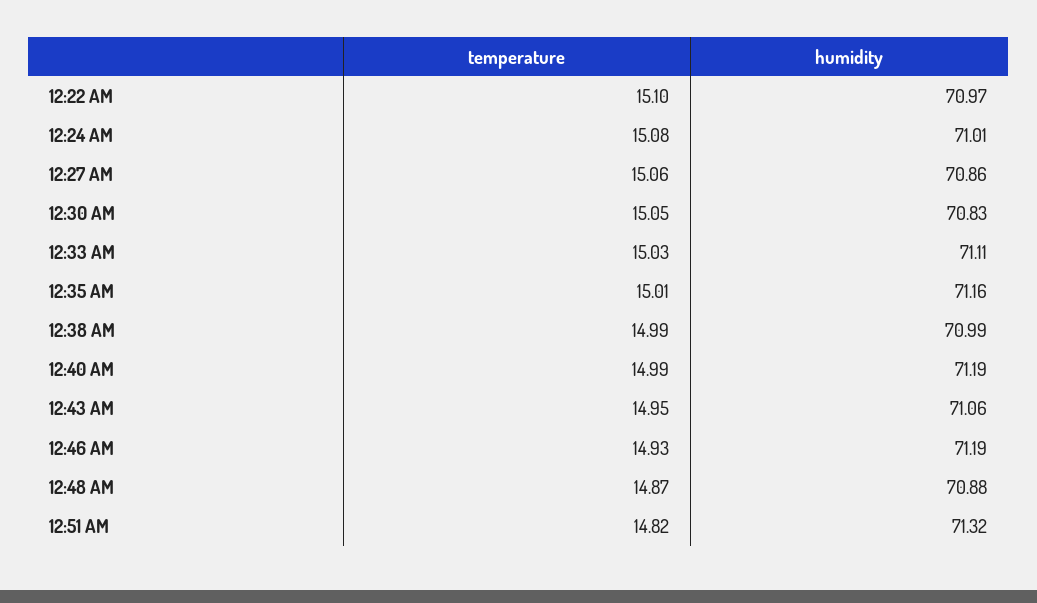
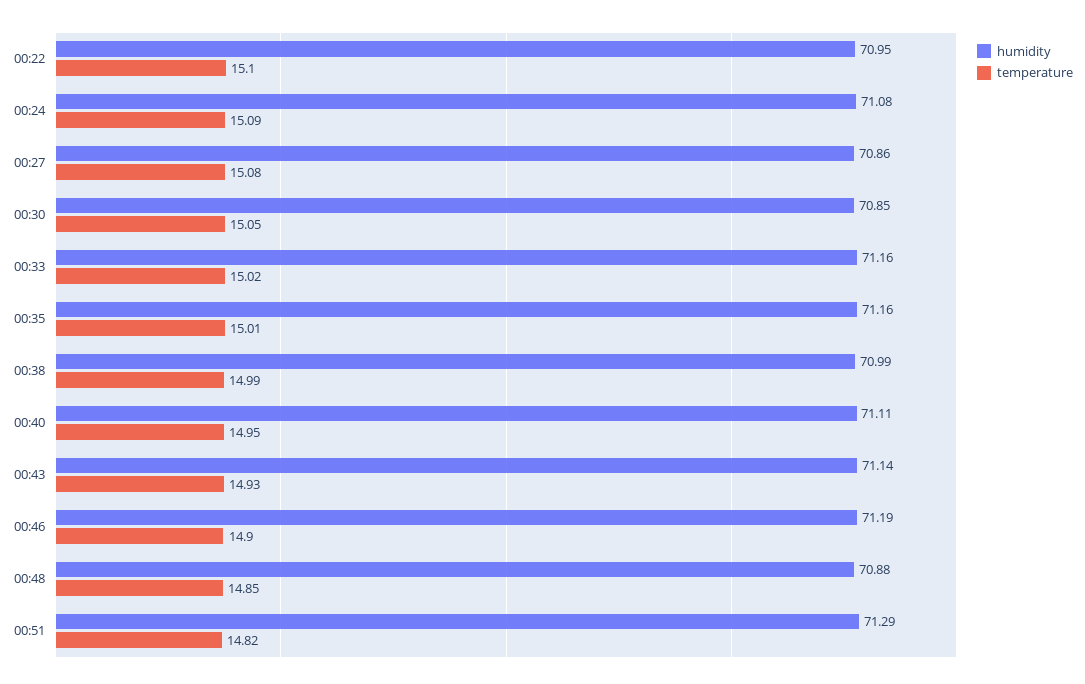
humidity, 12:22 AM: 70.97 -> 70.95
temperature, 12:24 AM: 15.08 -> 15.09
humidity, 12:24 AM: 71.01 -> 71.08
temperature, 12:27 AM: 15.06 -> 15.08
humidity, 12:30 AM: 70.83 -> 70.85
temperature, 12:33 AM: 15.03 -> 15.02
humidity, 12:33 AM: 71.11 -> 71.16
temperature, 12:40 AM: 14.99 -> 14.95
humidity, 12:40 AM: 71.19 -> 71.11
temperature, 12:43 AM: 14.95 -> 14.93
humidity, 12:43 AM: 71.06 -> 71.14
temperature, 12:46 AM: 14.93 -> 14.9
temperature, 12:48 AM: 14.87 -> 14.85
humidity, 12:51 AM: 71.32 -> 71.29

